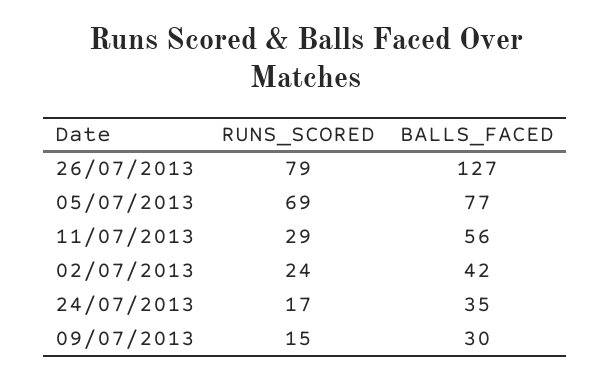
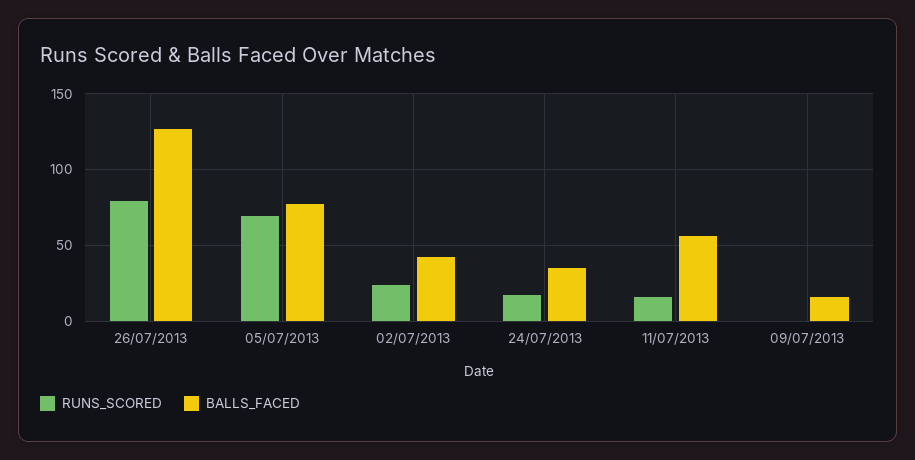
RUNS_SCORED, 11/07/2013: 29 -> 15
RUNS_SCORED, 09/07/2013: 15 -> 0
BALLS_FACED, 09/07/2013: 30 -> 15

